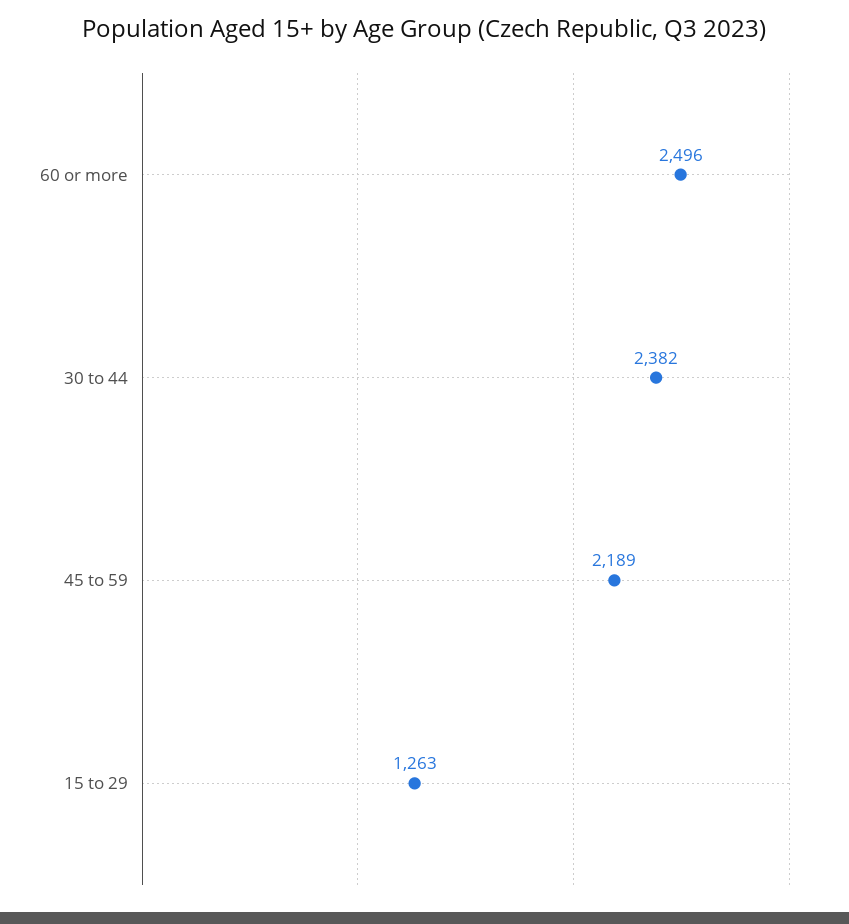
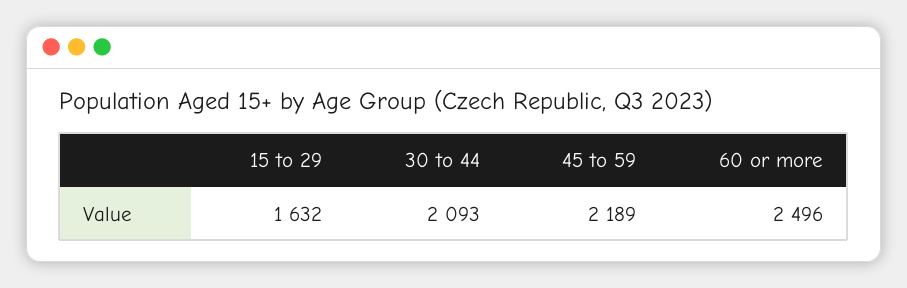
30 to 44: 2382 -> 2093
15 to 29: 1263 -> 1632

